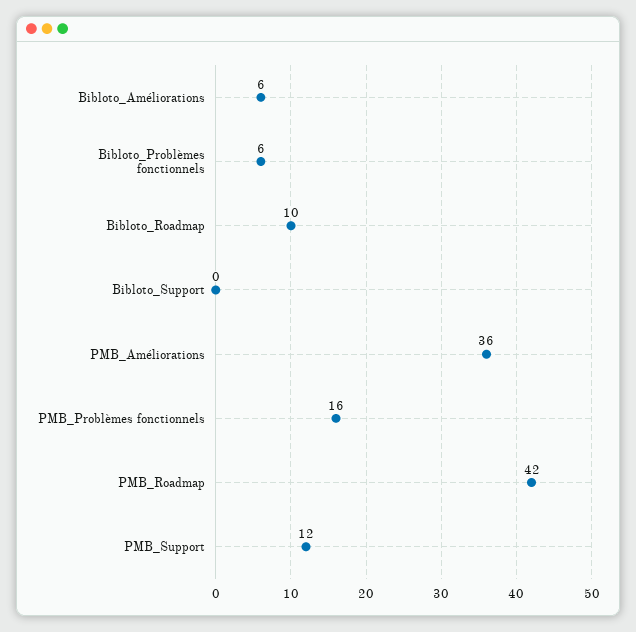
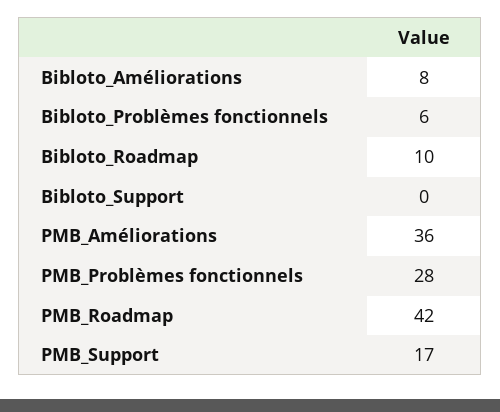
Bibloto_Améliorations: 6 -> 8
PMB_Problèmes fonctionnels: 16 -> 28
PMB_Support: 12 -> 17

